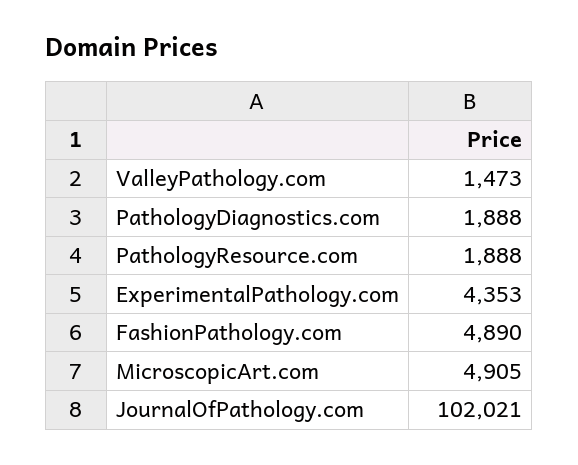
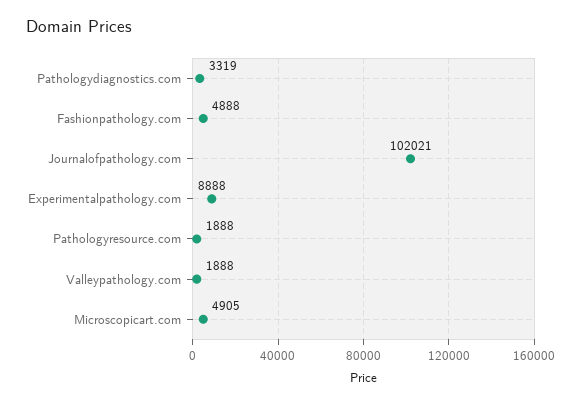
ValleyPathology.com: 1473 -> 1888
PathologyDiagnostics.com: 1888 -> 3319
ExperimentalPathology.com: 4353 -> 8888
FashionPathology.com: 4890 -> 4888

